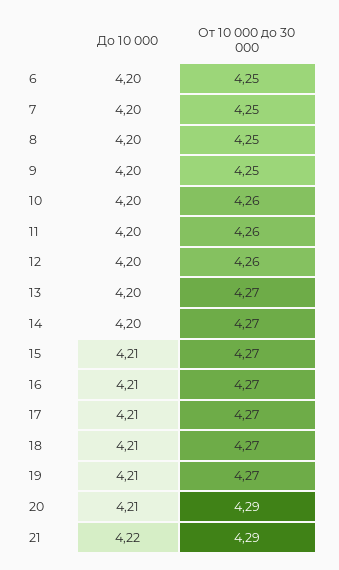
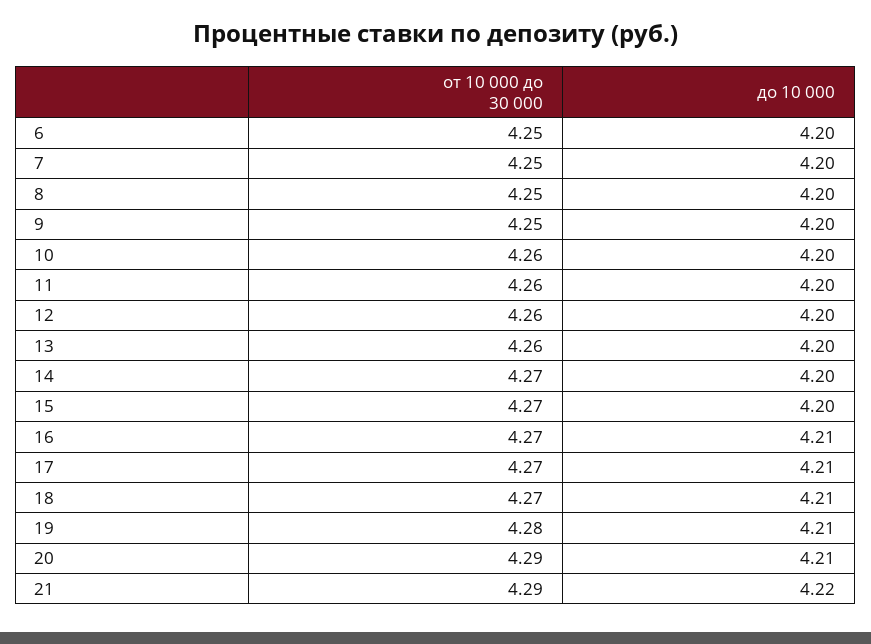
От 10 000 до 30 000, 13: 4.27 -> 4.26
До 10 000, 15: 4.21 -> 4.2
От 10 000 до 30 000, 19: 4.27 -> 4.28

